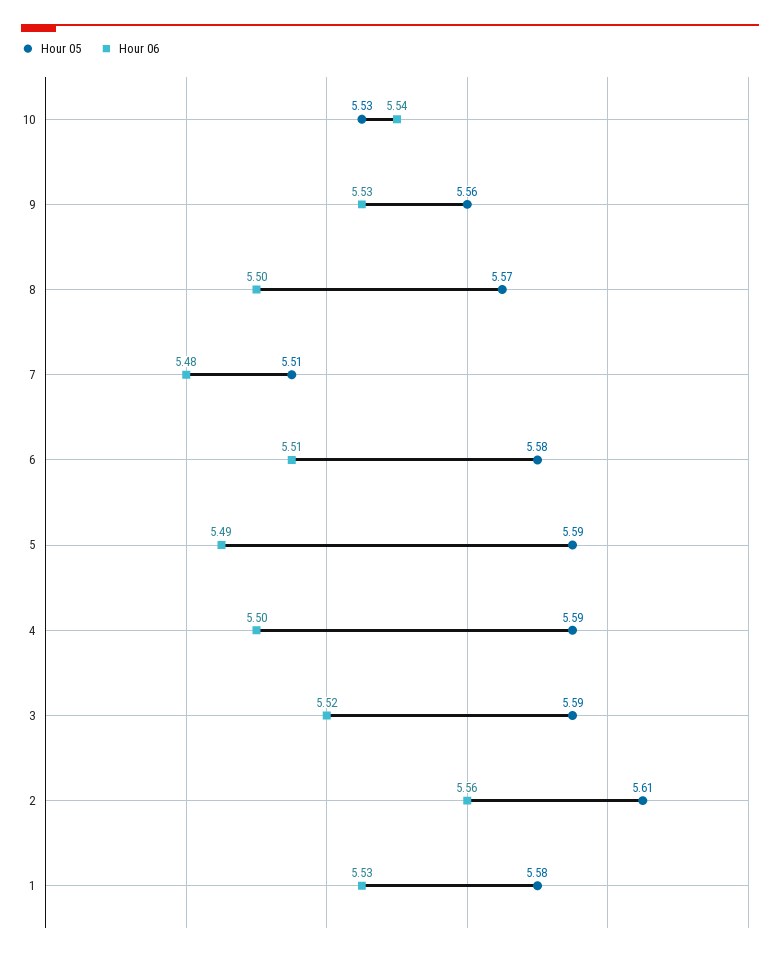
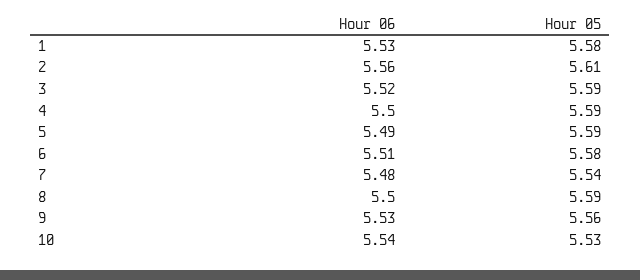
Hour 05, 8: 5.57 -> 5.59
Hour 05, 7: 5.51 -> 5.54

